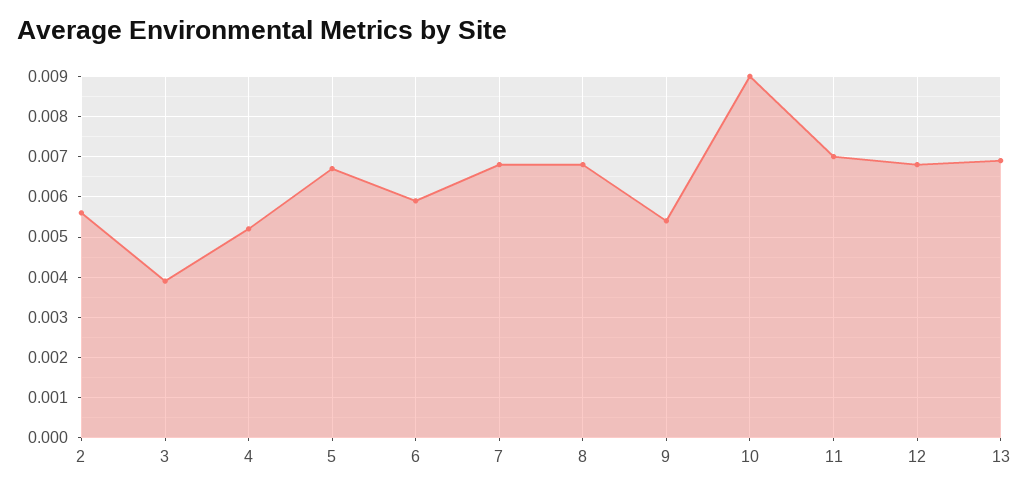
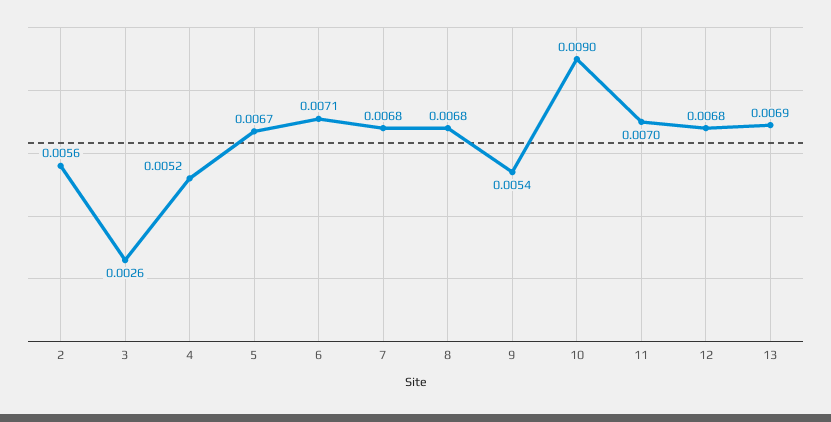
3: 0.004 -> 0.0026
6: 0.006 -> 0.0071

